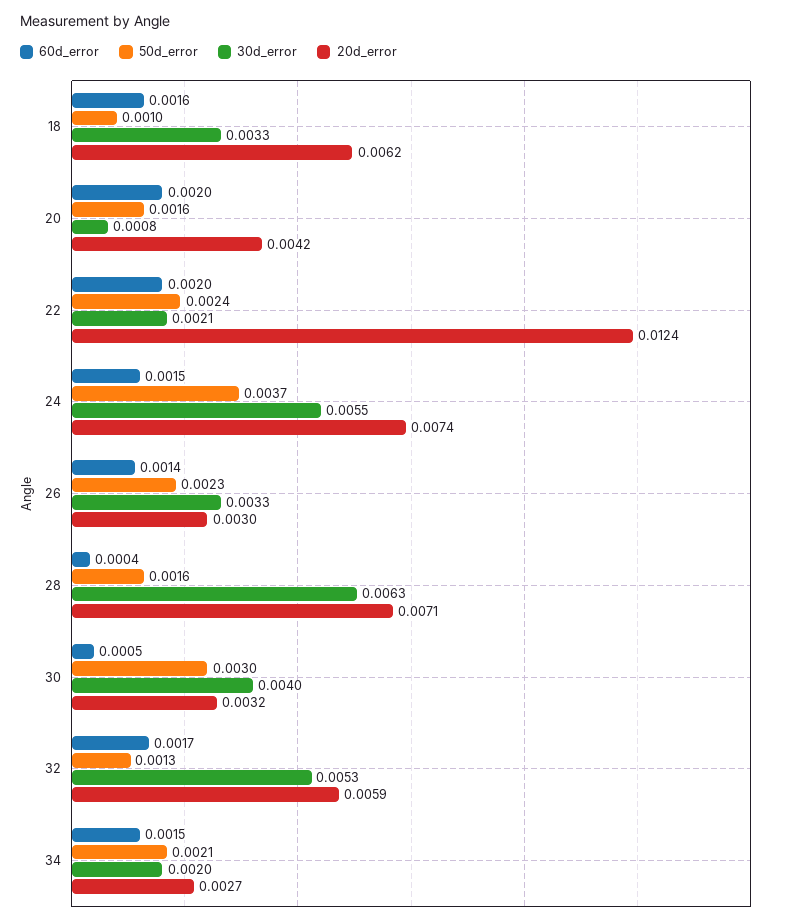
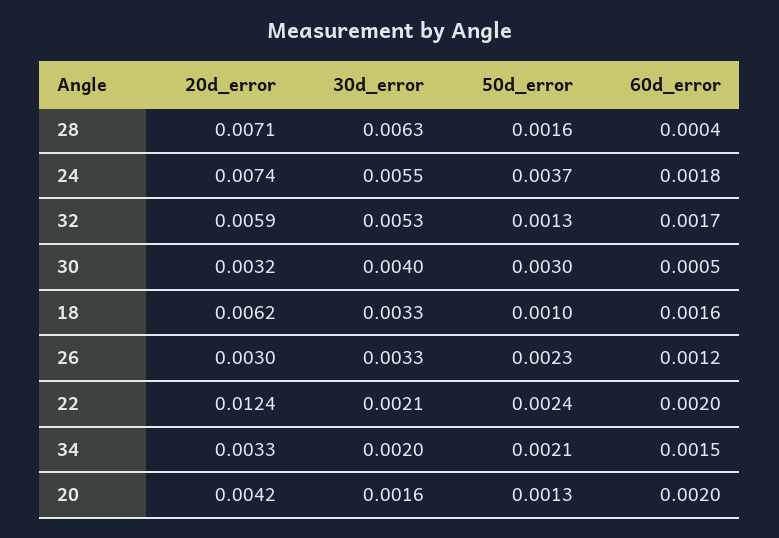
50d_error, 20: 0.0016 -> 0.0013
30d_error, 20: 0.0008 -> 0.0016
60d_error, 24: 0.0015 -> 0.0018
60d_error, 26: 0.0014 -> 0.0012
20d_error, 34: 0.0027 -> 0.0033

